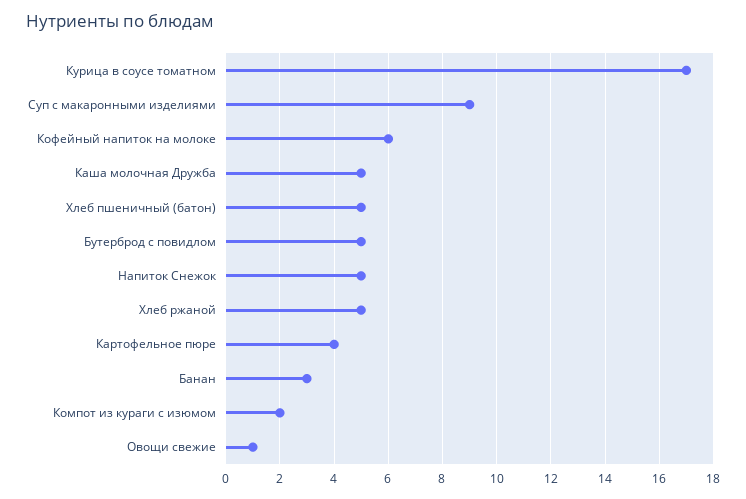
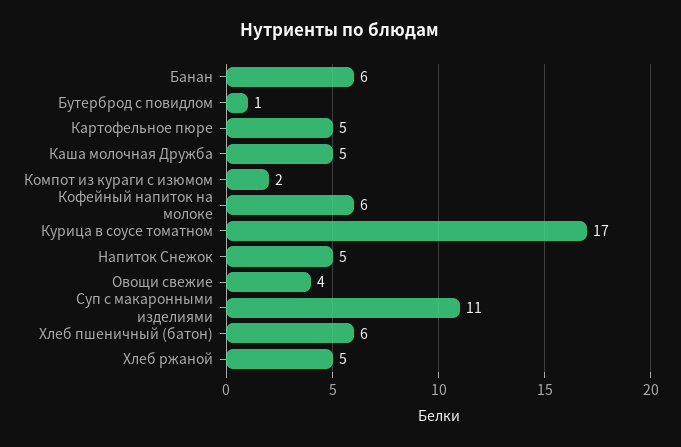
Суп с макаронными изделиями: 9 -> 11
Хлеб пшеничный (батон): 5 -> 6
Бутерброд с повидлом: 5 -> 1
Картофельное пюре: 4 -> 5
Банан: 3 -> 6
Овощи свежие: 1 -> 4

